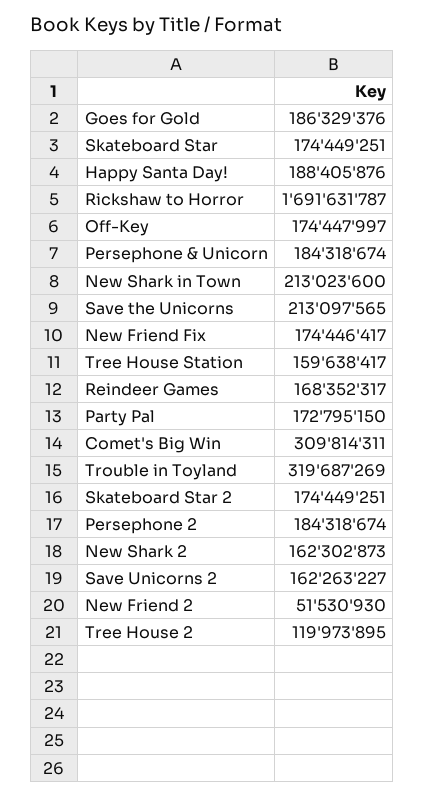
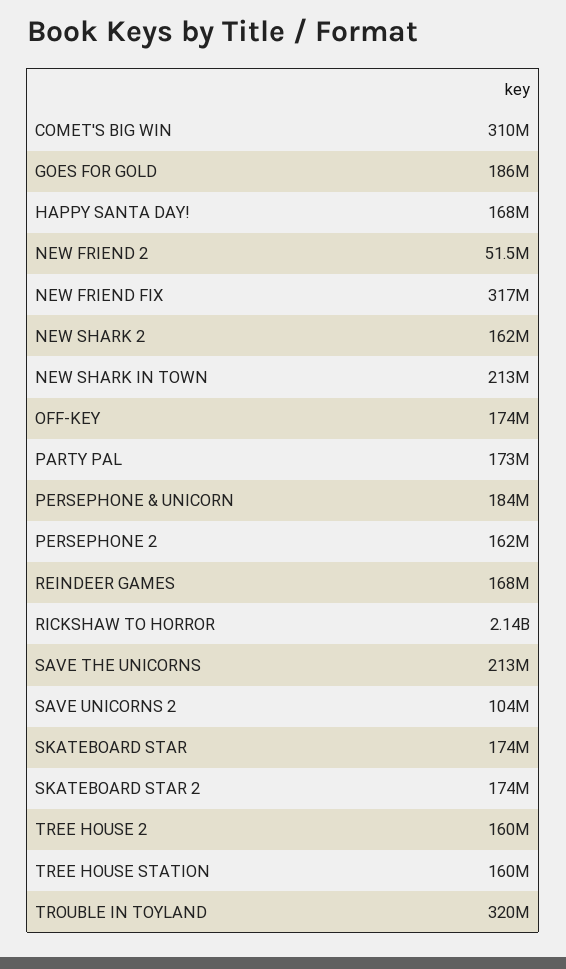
Happy Santa Day!: 188405876 -> 168000000
Rickshaw to Horror: 1691631787 -> 2140000000
New Friend Fix: 174446417 -> 317000000
Persephone 2: 184318674 -> 162000000
Save Unicorns 2: 162263227 -> 104000000
Tree House 2: 119973895 -> 160000000

